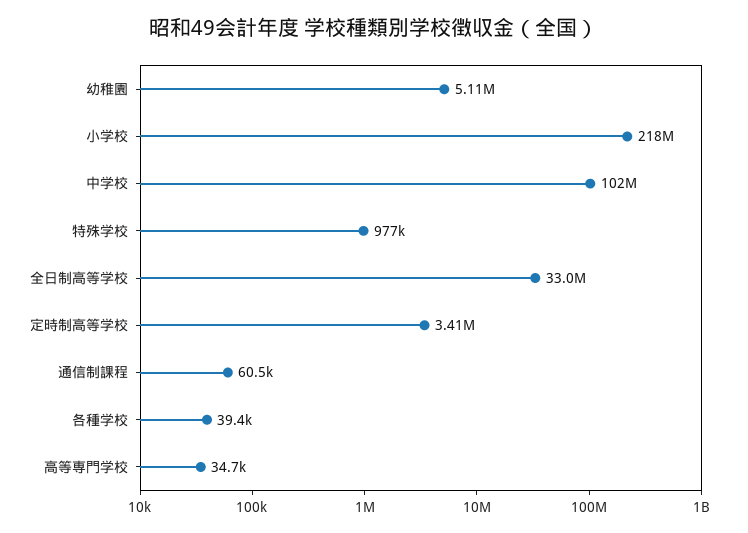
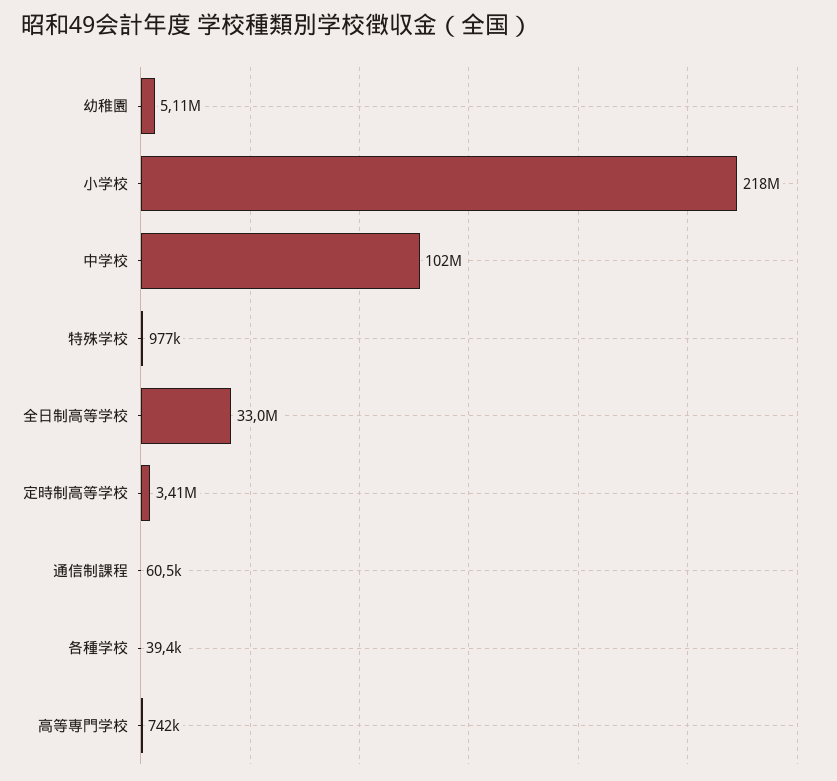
高等専門学校: 34700 -> 742000

